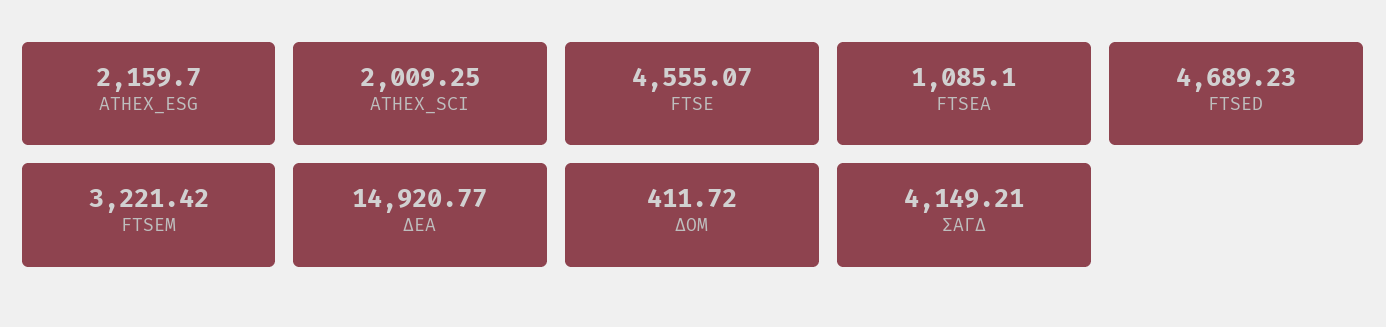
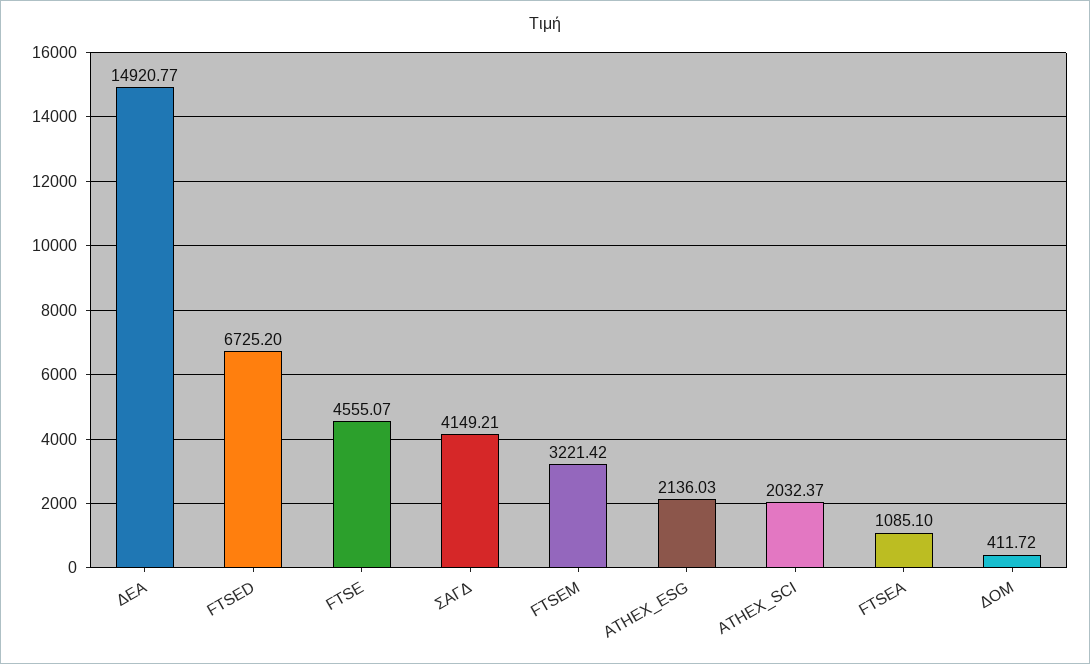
ATHEX_ESG: 2159.7 -> 2136.03
ATHEX_SCI: 2009.25 -> 2032.37
FTSED: 4689.23 -> 6725.2

